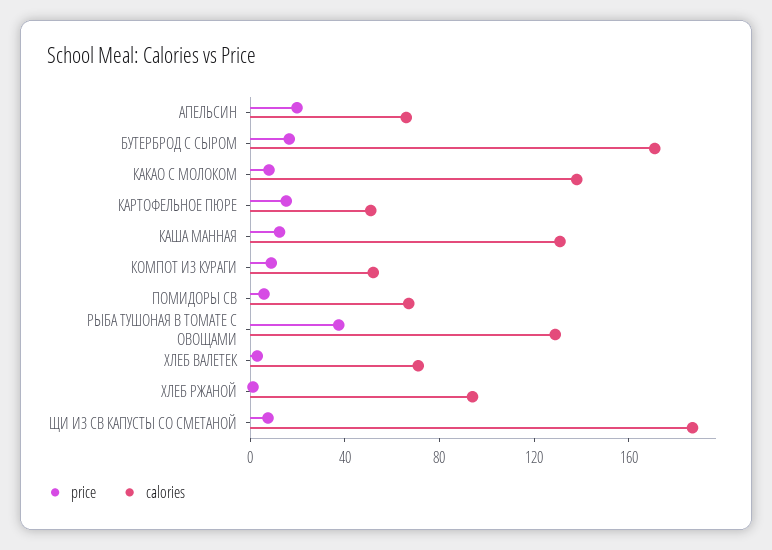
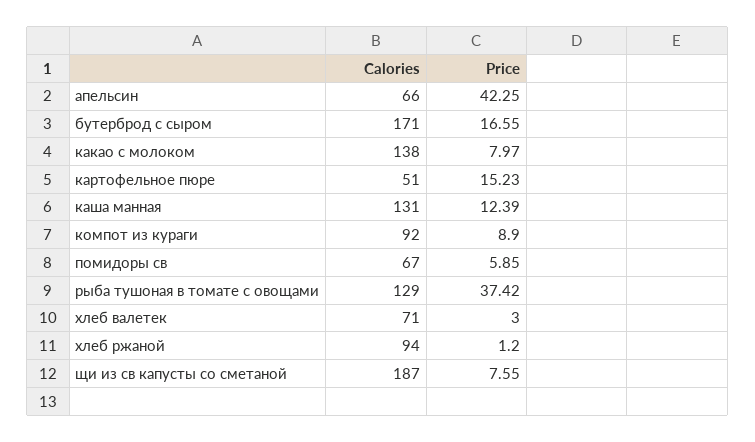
price, АПЕЛЬСИН: 20 -> 42.25
calories, КОМПОТ ИЗ КУРАГИ: 50 -> 92

